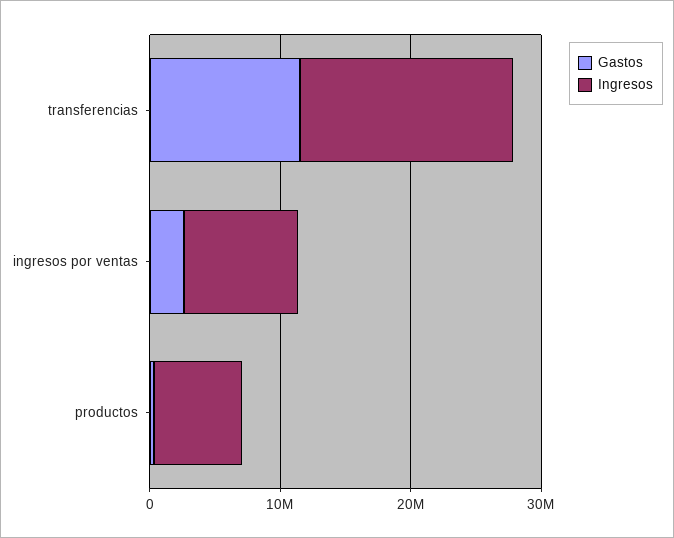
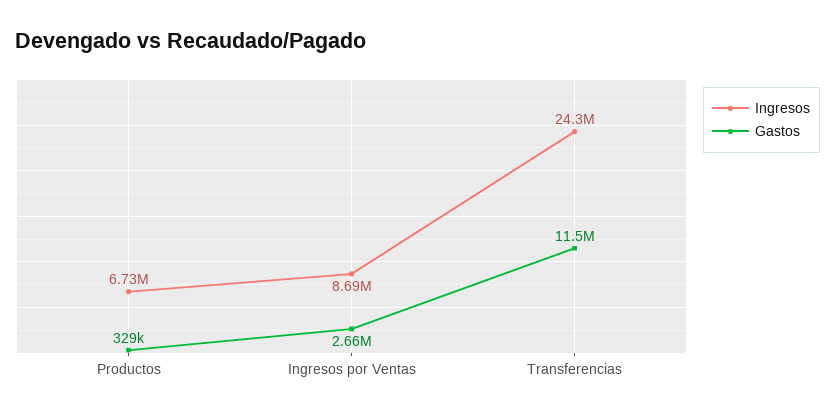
Ingresos, transferencias: 16000000 -> 24300000

